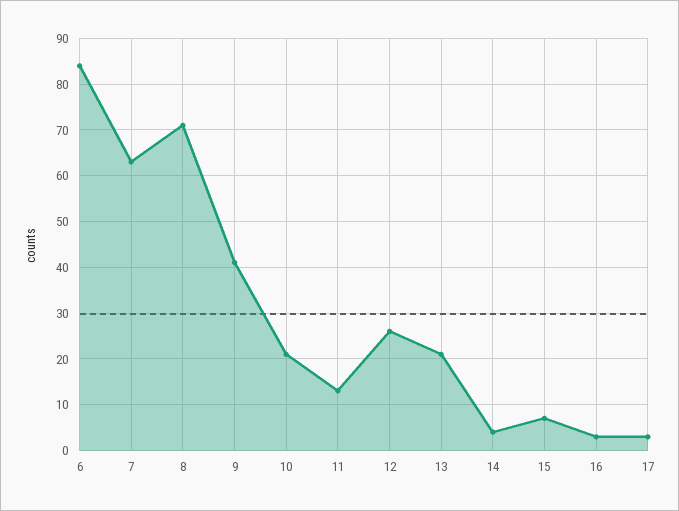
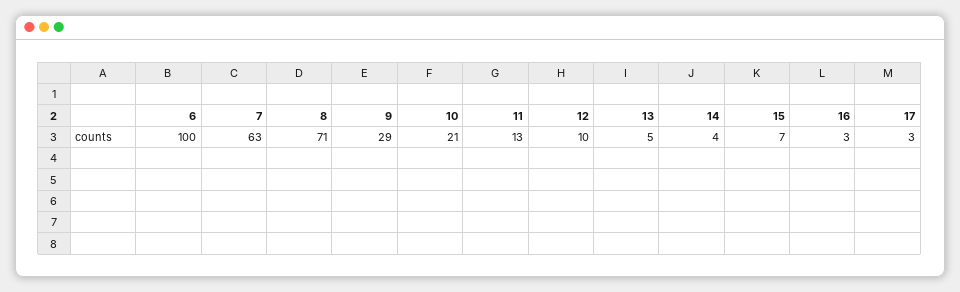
6: 85 -> 100
9: 40 -> 29
12: 25 -> 10
13: 20 -> 5

